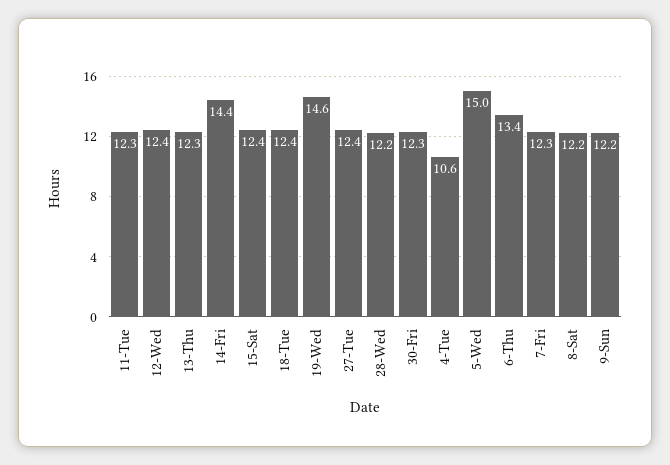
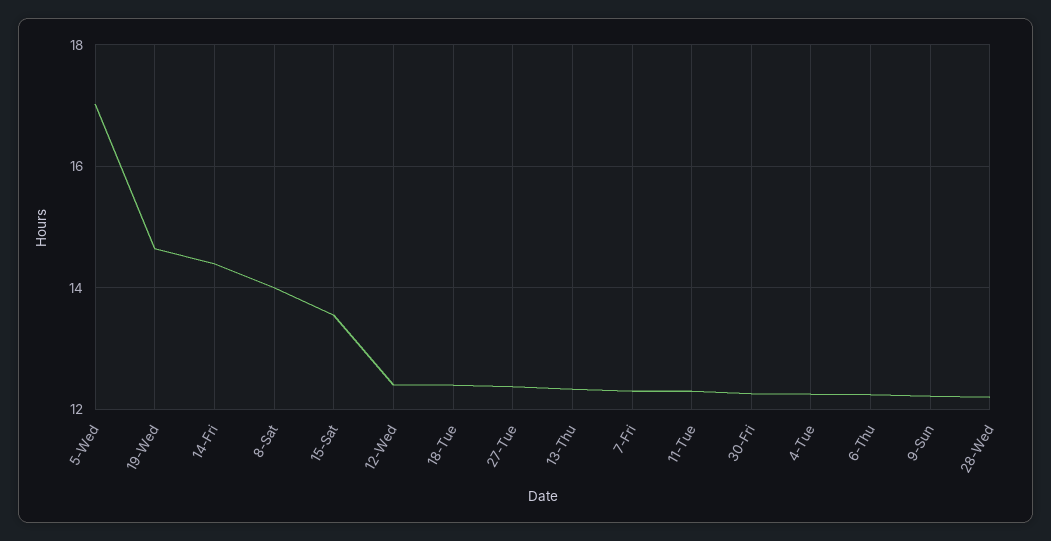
15-Sat: 12.4 -> 13.6
4-Tue: 10.6 -> 12.2
5-Wed: 15 -> 17
6-Thu: 13.4 -> 12.2
8-Sat: 12.2 -> 14

